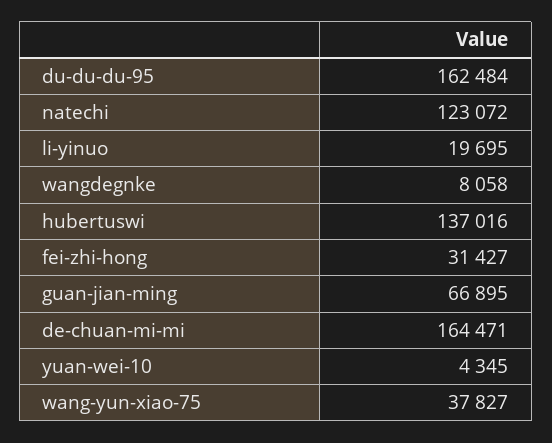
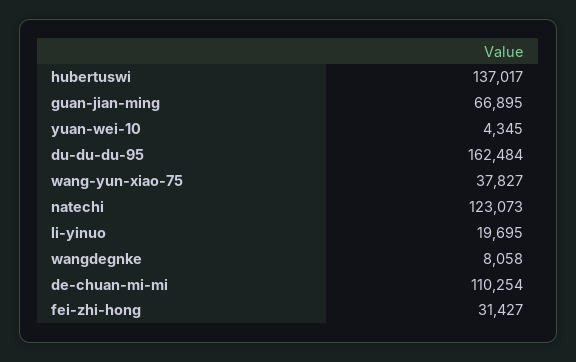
natechi: 123072 -> 123073
hubertuswi: 137016 -> 137017
de-chuan-mi-mi: 164471 -> 110254

